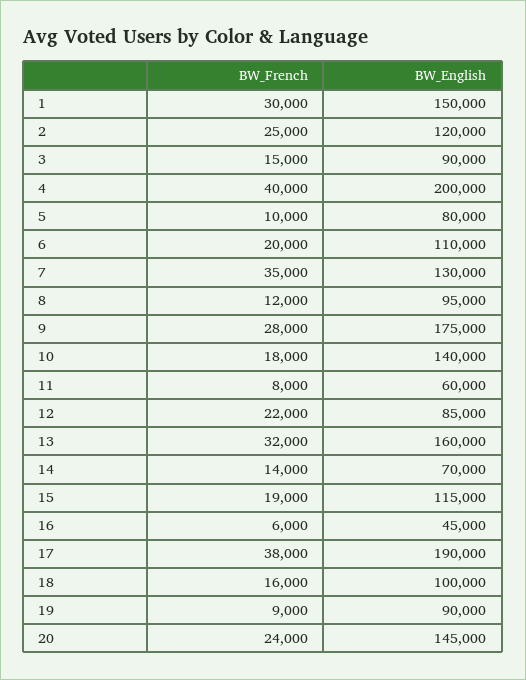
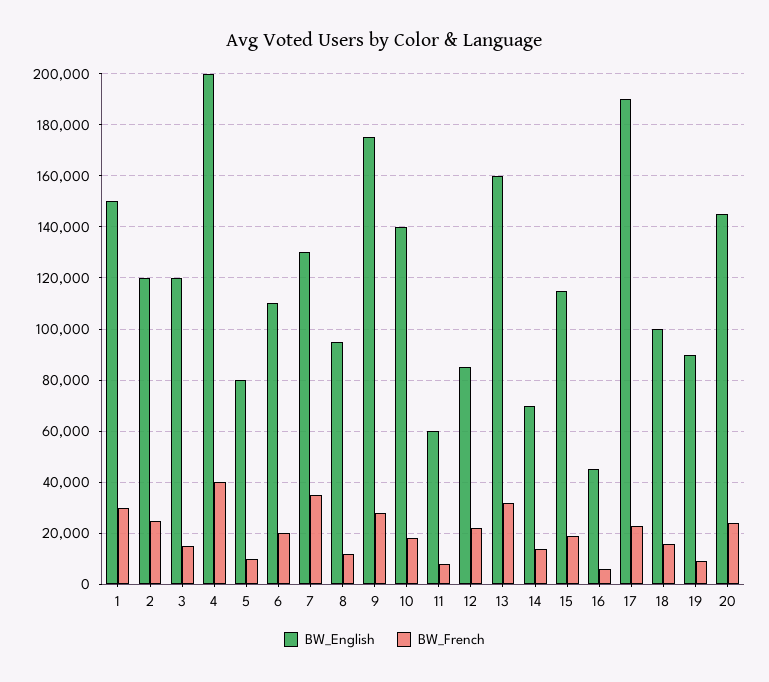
BW_English, 3: 90000 -> 120000
BW_French, 17: 38000 -> 22500

